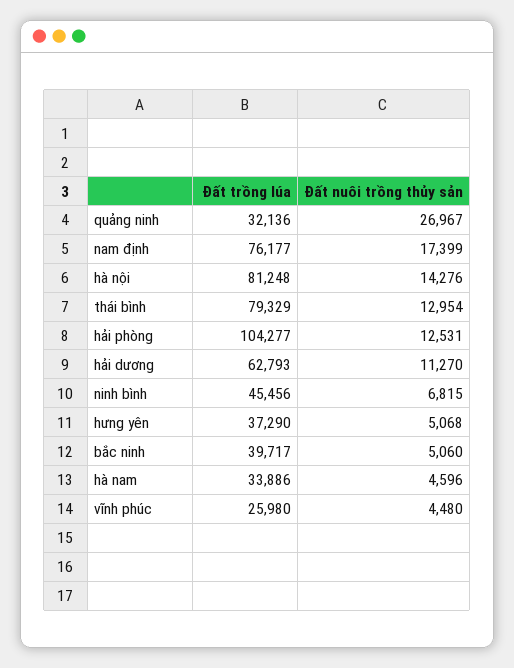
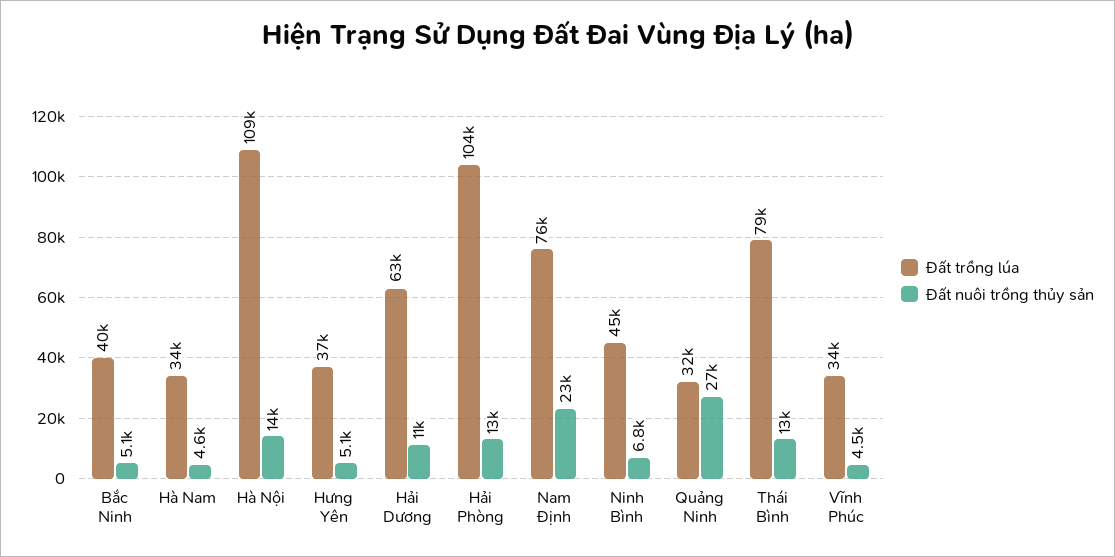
Đất nuôi trồng thủy sản, nam định: 17399 -> 23000
Đất trồng lúa, hà nội: 81248 -> 109000
Đất trồng lúa, vĩnh phúc: 25980 -> 34000

